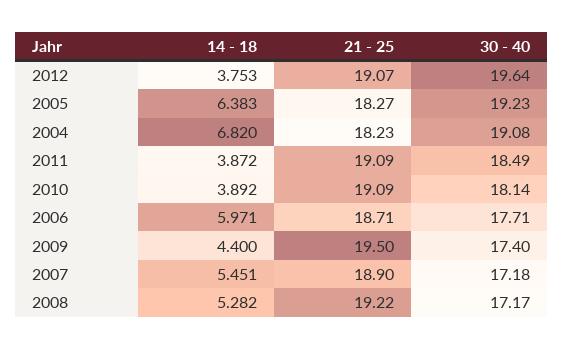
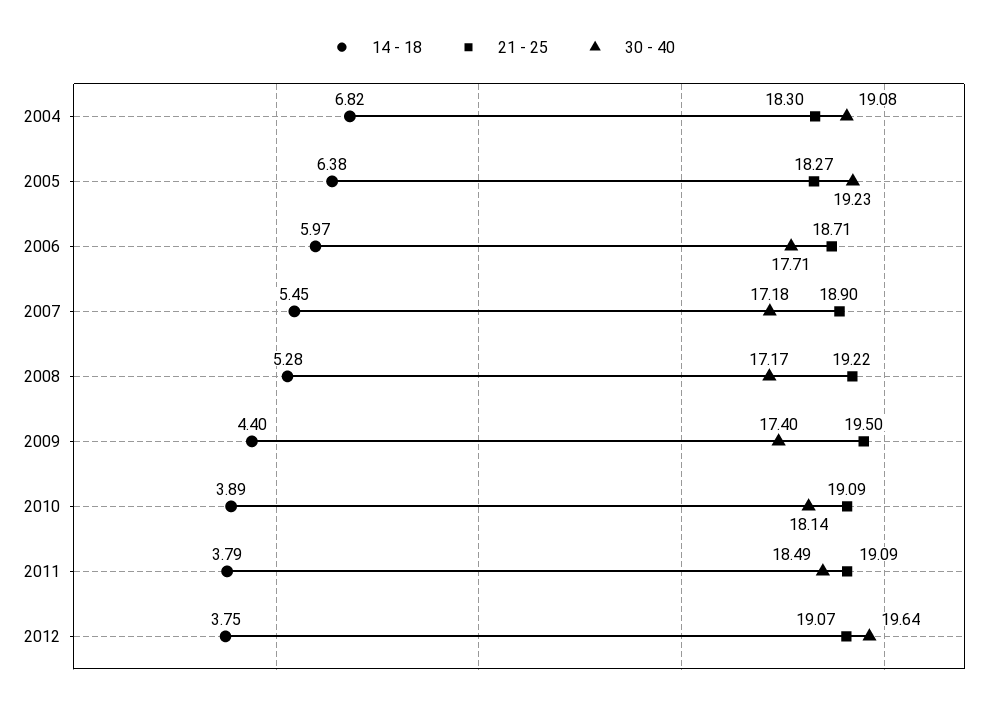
21 - 25, 2004: 18.23 -> 18.3
14 - 18, 2011: 3.872 -> 3.79

